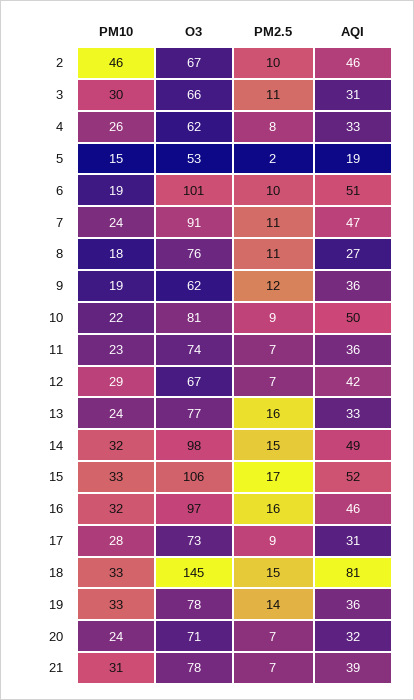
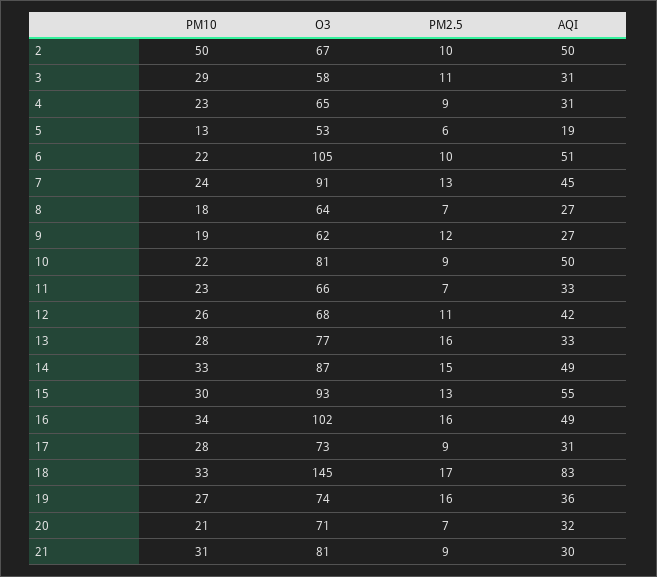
PM10, 2: 46 -> 50
AQI, 2: 46 -> 50
PM10, 3: 30 -> 29
O3, 3: 66 -> 58
PM10, 4: 26 -> 23
O3, 4: 62 -> 65
PM2.5, 4: 8 -> 9
AQI, 4: 33 -> 31
PM10, 5: 15 -> 13
PM2.5, 5: 2 -> 6
PM10, 6: 19 -> 22
O3, 6: 101 -> 105
PM2.5, 7: 11 -> 13
AQI, 7: 47 -> 45
O3, 8: 76 -> 64
PM2.5, 8: 11 -> 7
AQI, 9: 36 -> 27
O3, 11: 74 -> 66
AQI, 11: 36 -> 33
PM10, 12: 29 -> 26
O3, 12: 67 -> 68
PM2.5, 12: 7 -> 11
PM10, 13: 24 -> 28
PM10, 14: 32 -> 33
O3, 14: 98 -> 87
PM10, 15: 33 -> 30
O3, 15: 106 -> 93
PM2.5, 15: 17 -> 13
AQI, 15: 52 -> 55
PM10, 16: 32 -> 34
O3, 16: 97 -> 102
AQI, 16: 46 -> 49
PM2.5, 18: 15 -> 17
AQI, 18: 81 -> 83
PM10, 19: 33 -> 27
O3, 19: 78 -> 74
PM2.5, 19: 14 -> 16
PM10, 20: 24 -> 21
O3, 21: 78 -> 81
PM2.5, 21: 7 -> 9
AQI, 21: 39 -> 30

